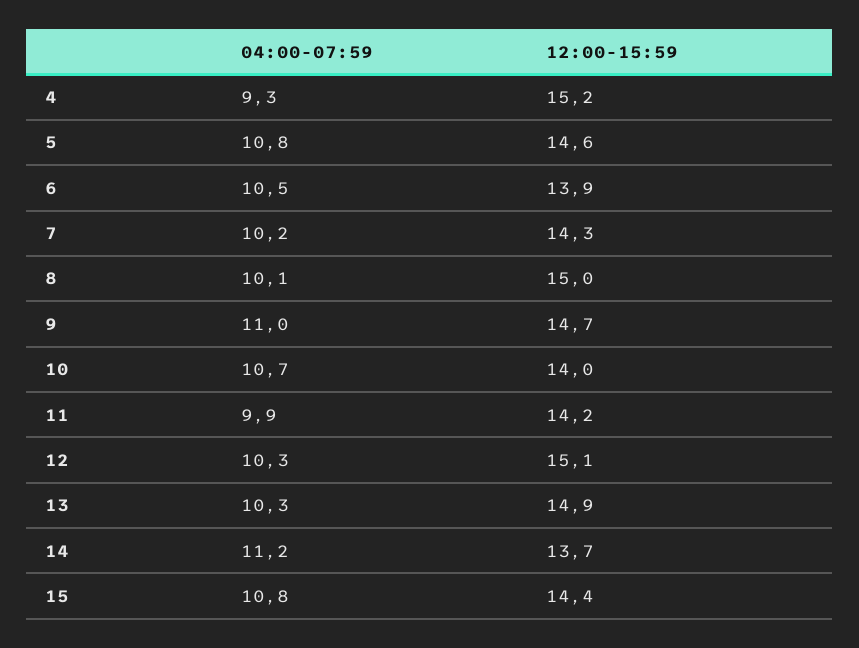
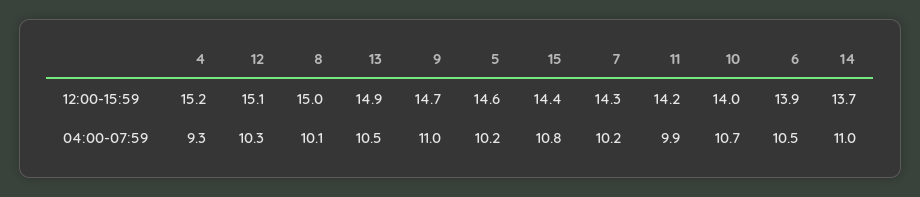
04:00-07:59, 5: 10.8 -> 10.2
04:00-07:59, 13: 10.3 -> 10.5
04:00-07:59, 14: 11.2 -> 11

